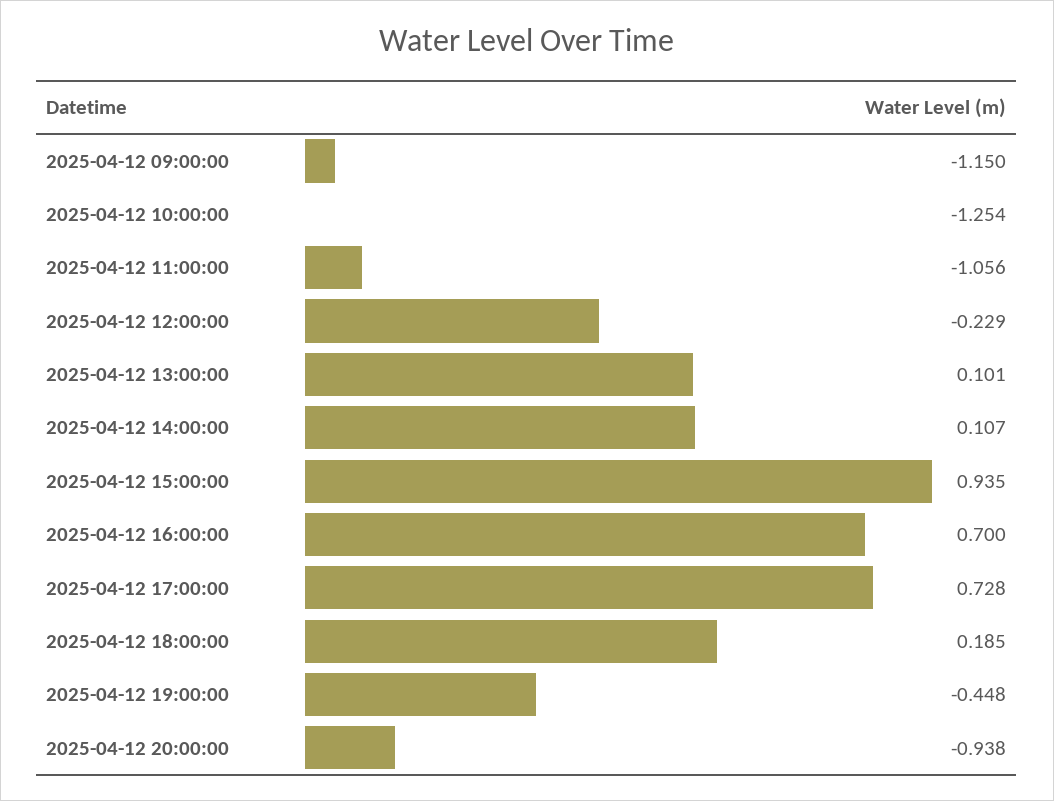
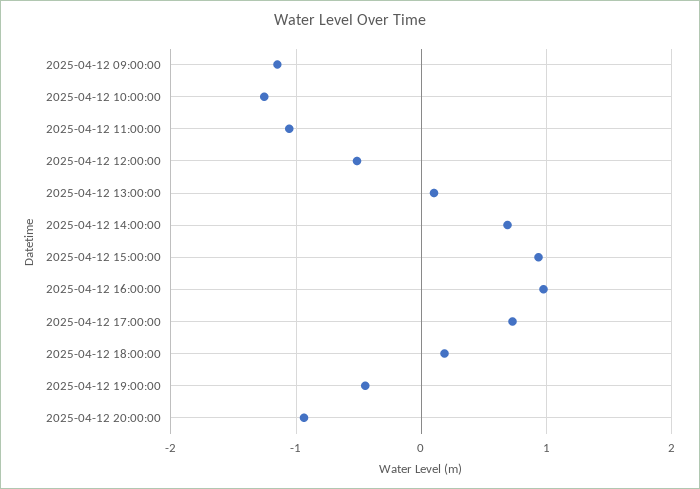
2025-04-12 12:00:00: -0.229 -> -0.5
2025-04-12 14:00:00: 0.107 -> 0.7
2025-04-12 16:00:00: 0.7 -> 1

